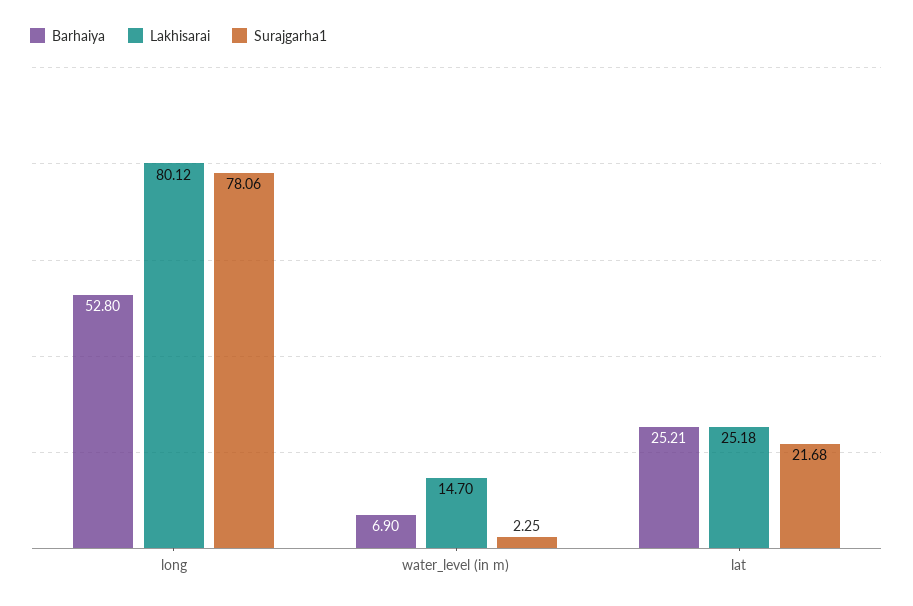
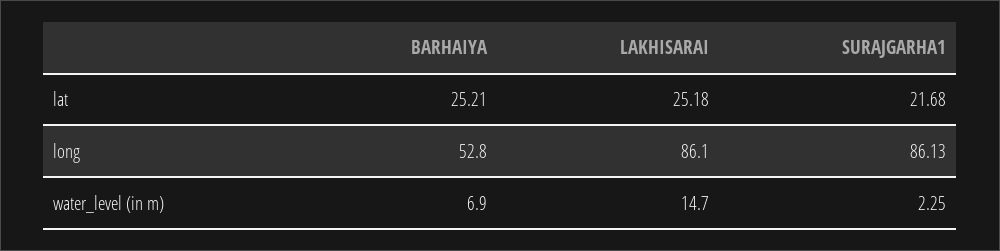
Lakhisarai, long: 80.12 -> 86.1
Surajgarha1, long: 78.06 -> 86.13

